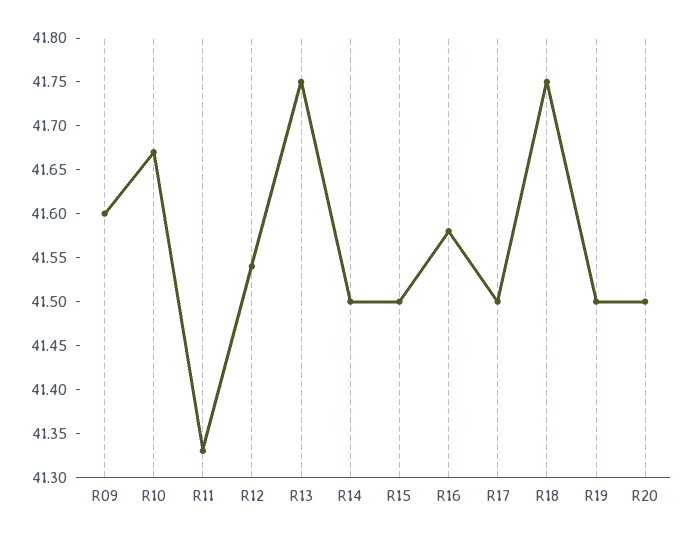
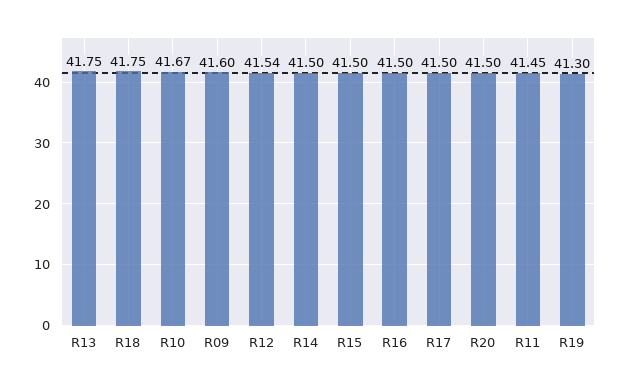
R11: 41.33 -> 41.45
R16: 41.58 -> 41.5
R19: 41.5 -> 41.3

